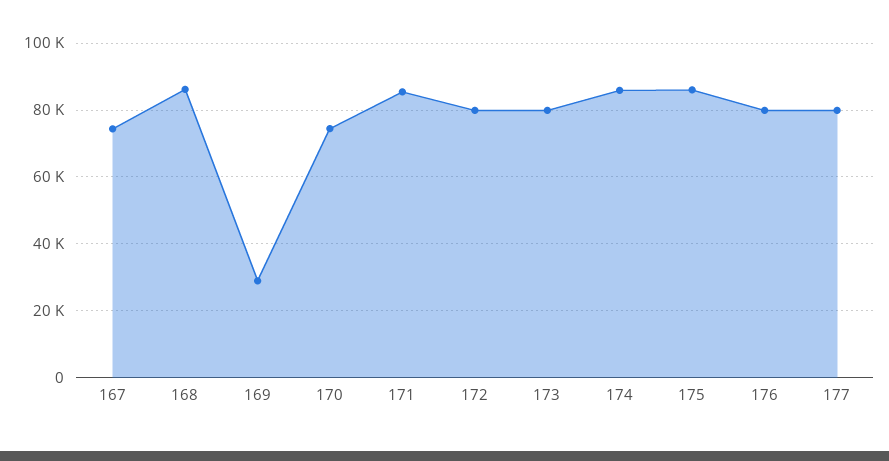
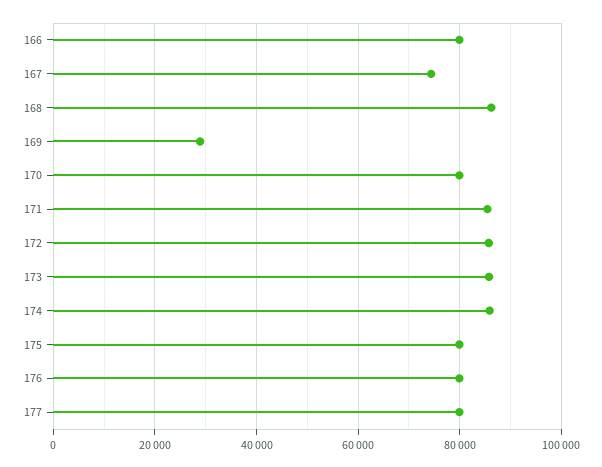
170: 74000 -> 80000
172: 80000 -> 86000
173: 80000 -> 86000
175: 86000 -> 80000
166: none -> 80000

